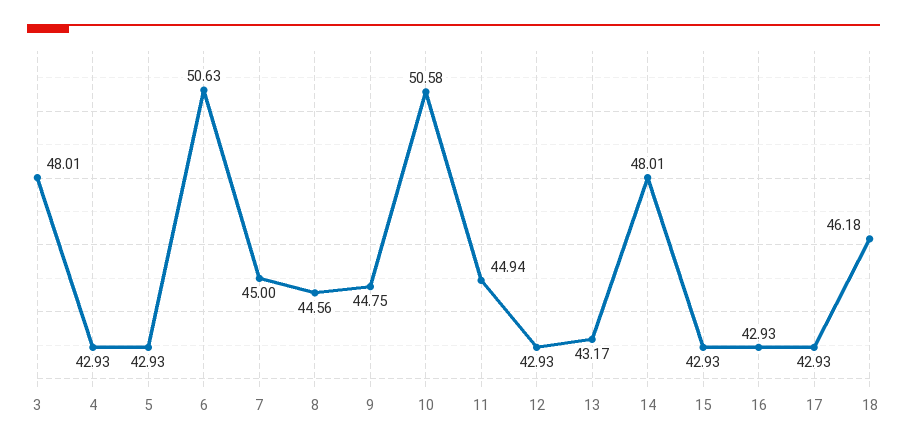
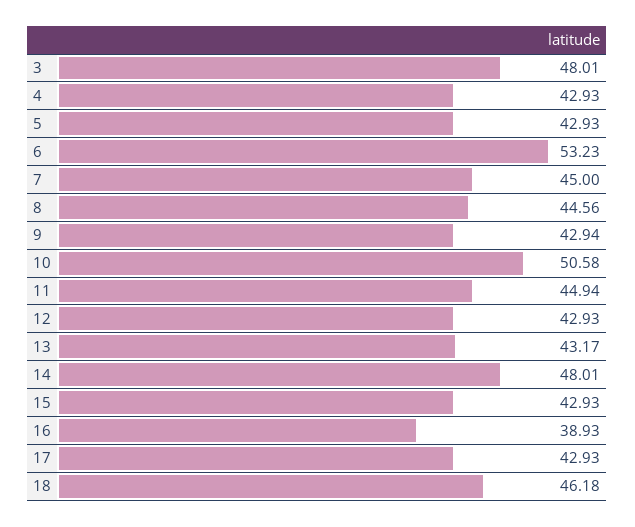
6: 50.63 -> 53.23
9: 44.75 -> 42.94
16: 42.93 -> 38.93

